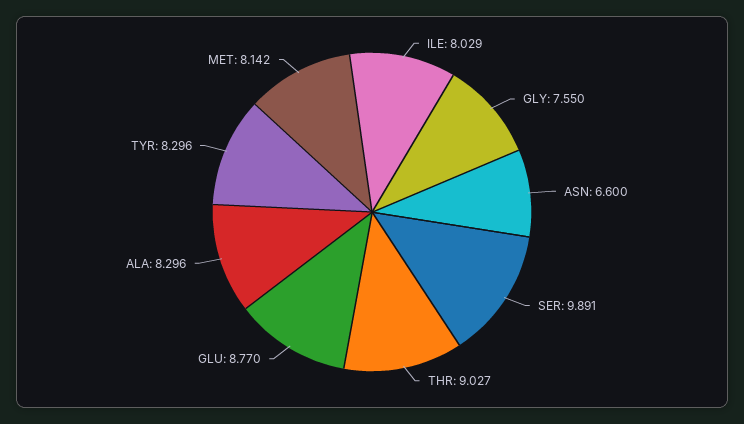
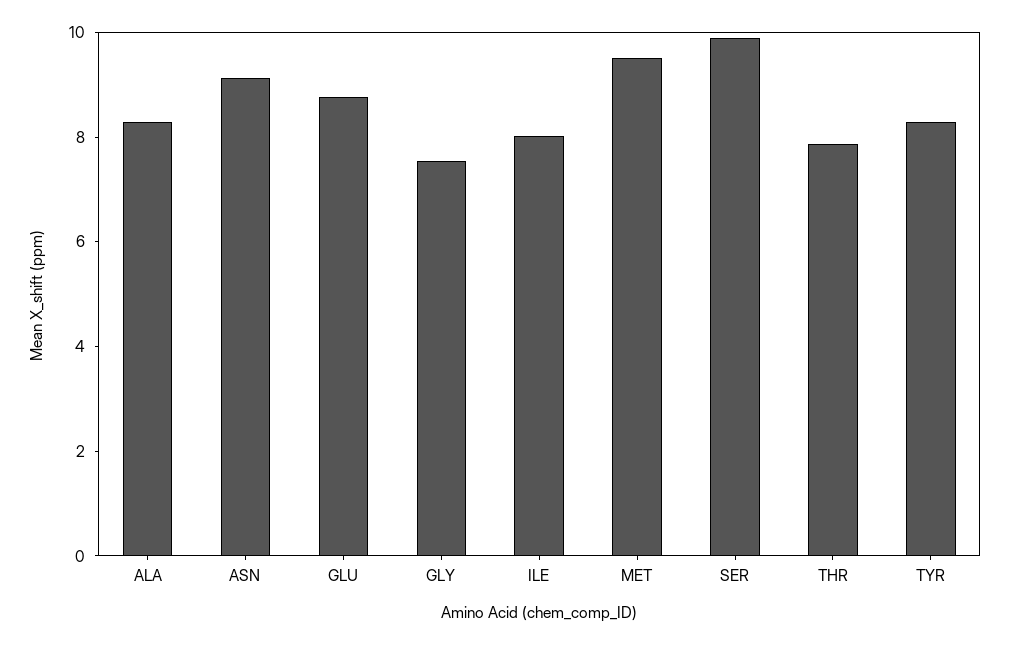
ASN: 6.6 -> 9
THR: 9.027 -> 8
MET: 8.142 -> 9.5

